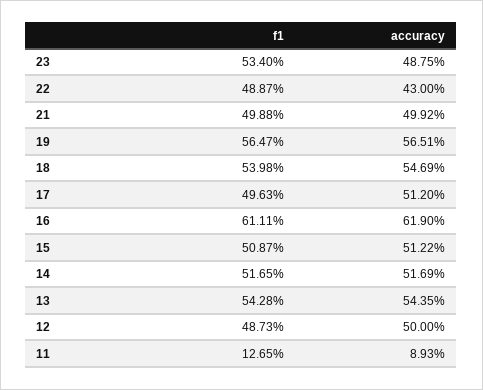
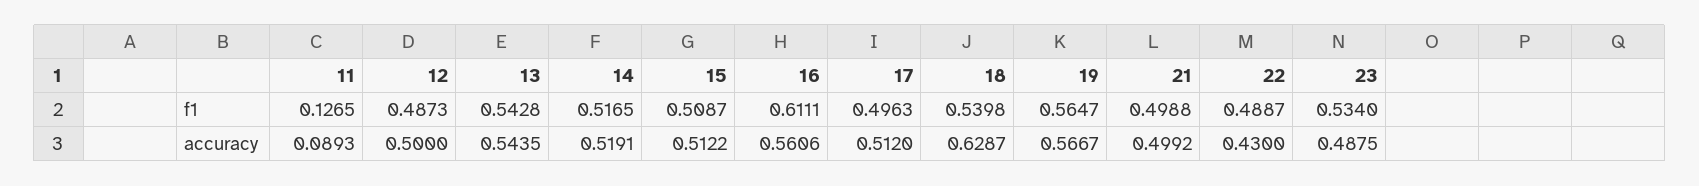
accuracy, 19: 0.5651 -> 0.5667
accuracy, 18: 0.5469 -> 0.6287
accuracy, 16: 0.619 -> 0.5606
accuracy, 14: 0.5169 -> 0.5191

